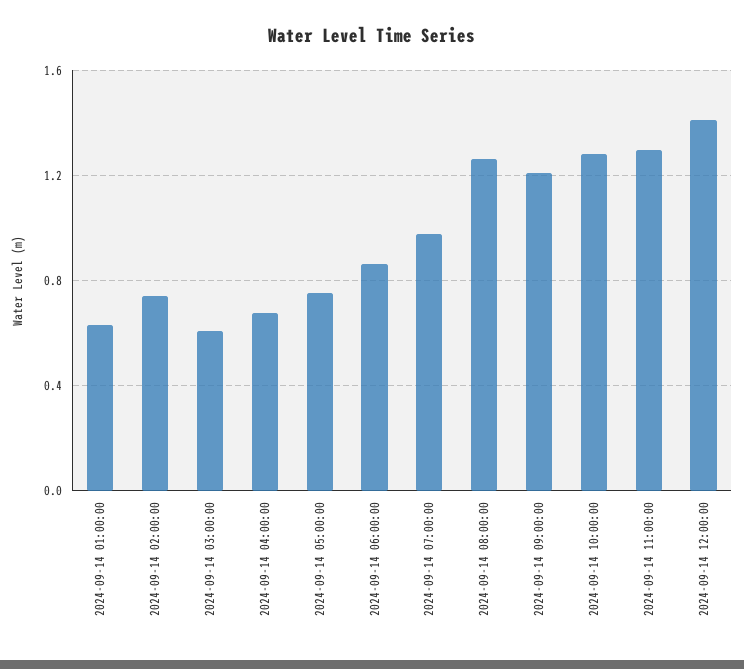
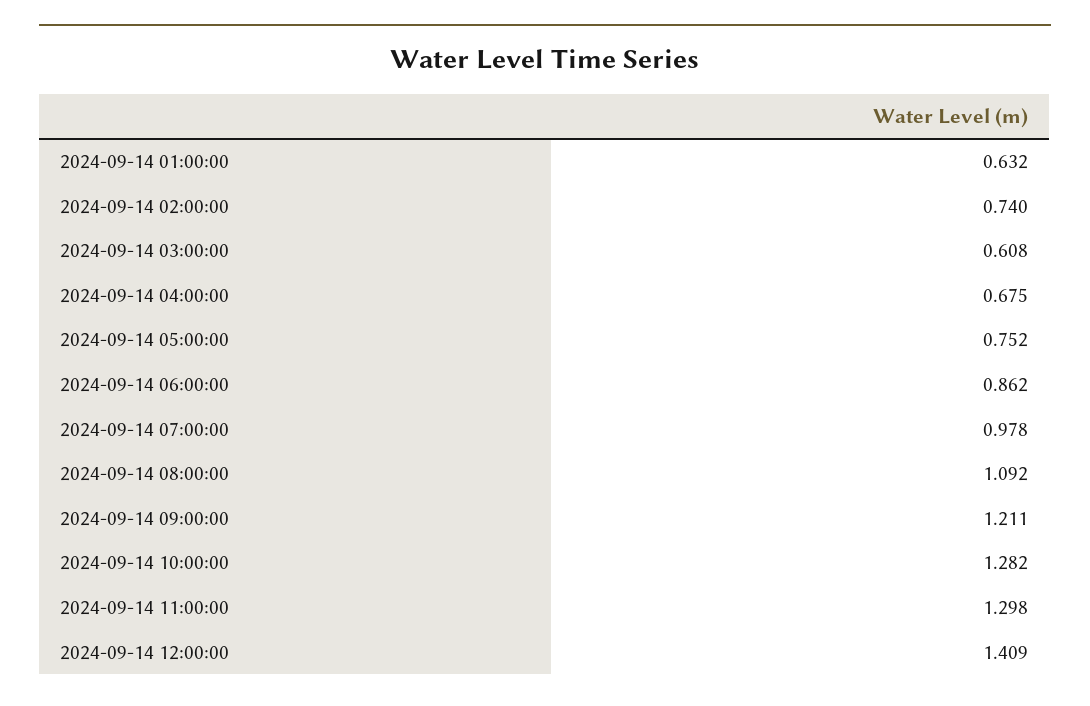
2024-09-14 08:00:00: 1.25 -> 1.092

